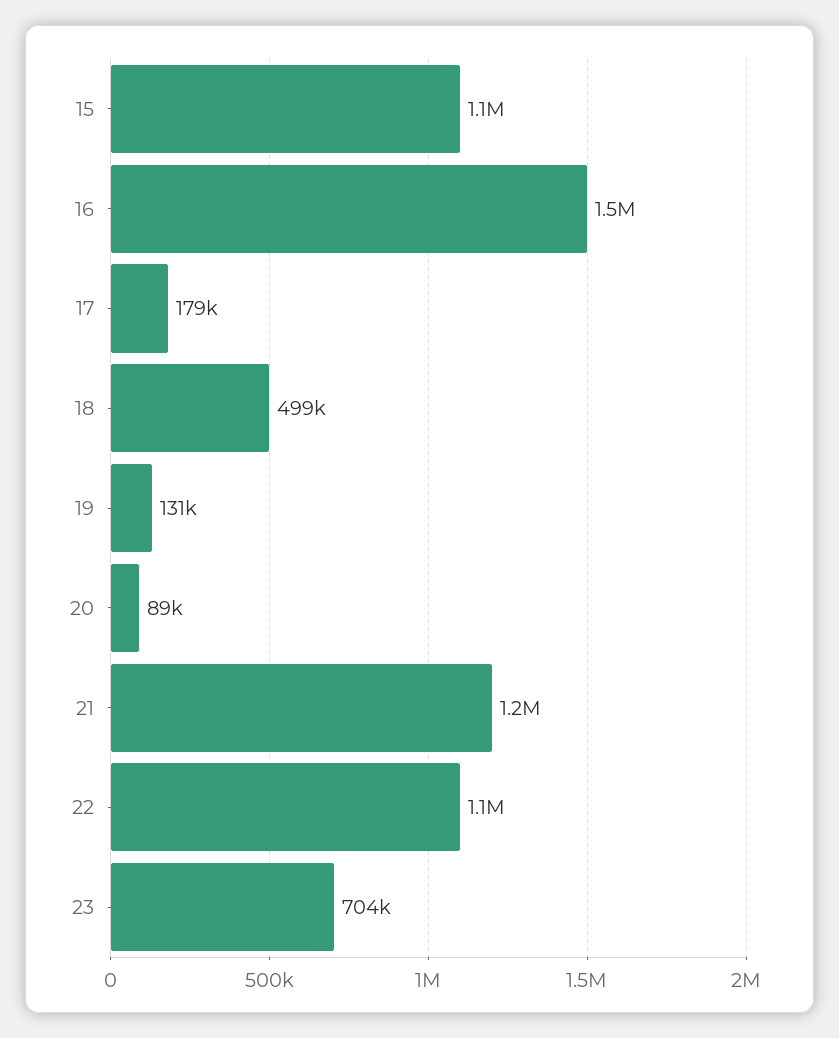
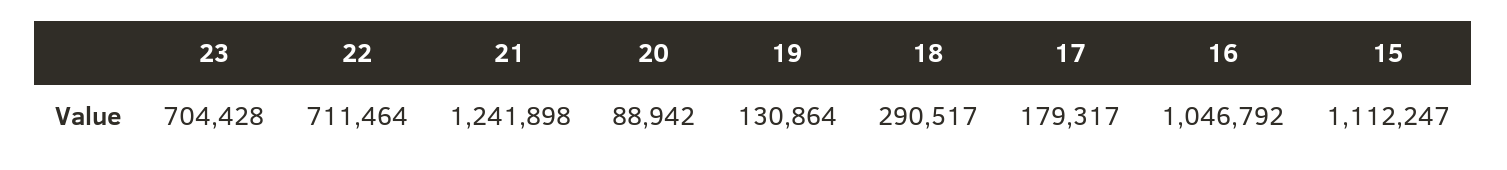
16: 1500000 -> 1046792
18: 499000 -> 290517
22: 1100000 -> 711464

